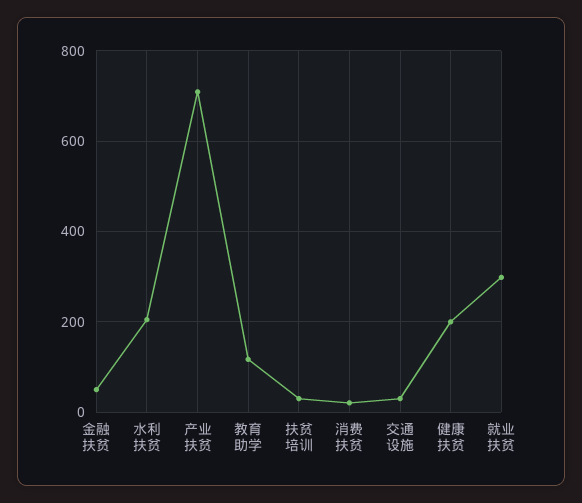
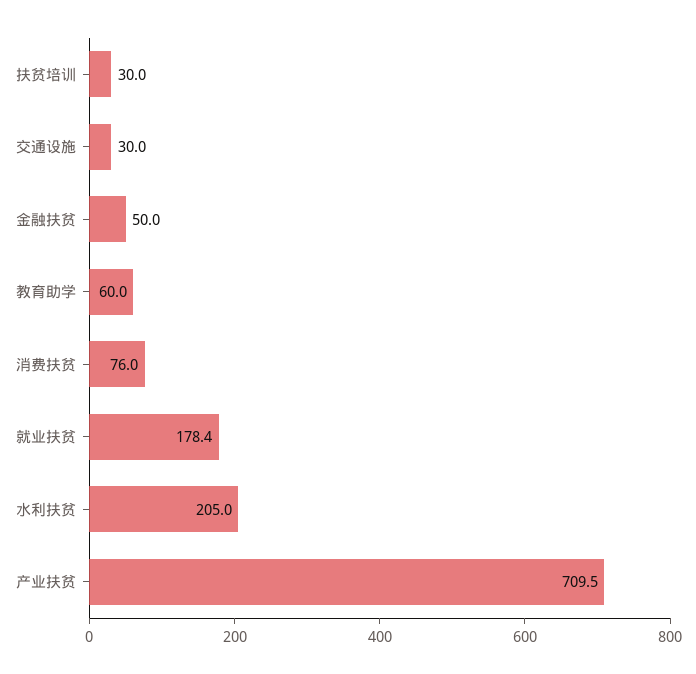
教育助学: 120 -> 60
消费扶贫: 20 -> 76
健康扶贫: 200 -> none
就业扶贫: 300 -> 178.4

